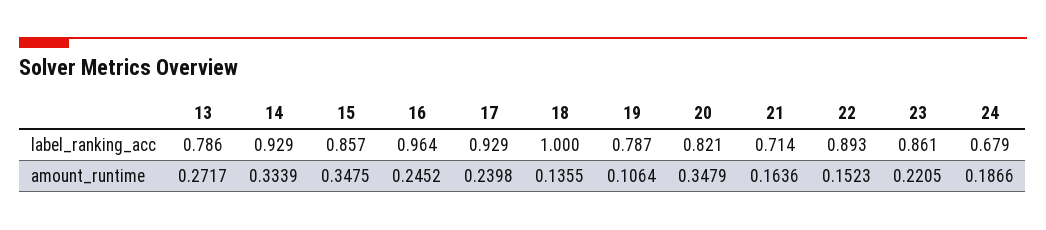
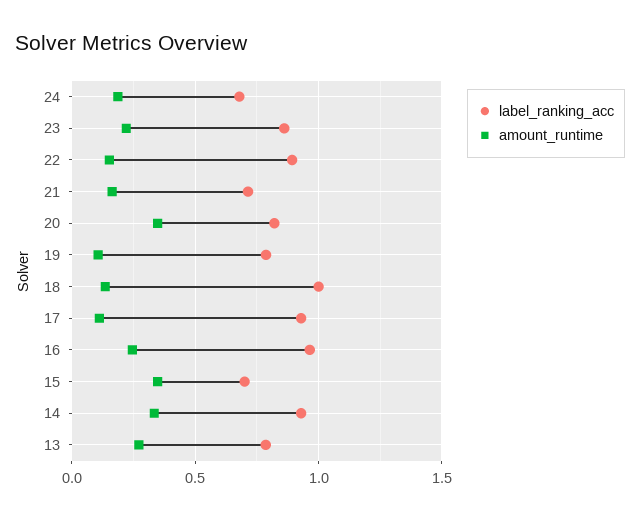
label_ranking_acc, 15: 0.857 -> 0.7
amount_runtime, 17: 0.2398 -> 0.1

